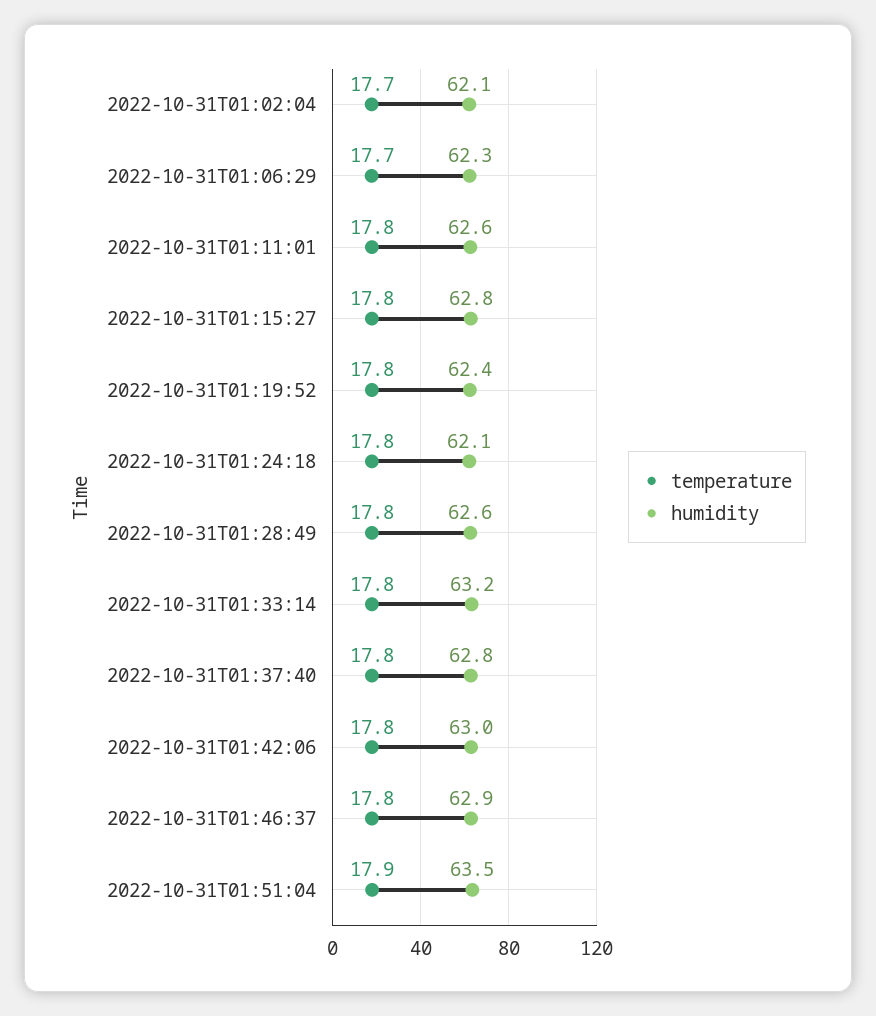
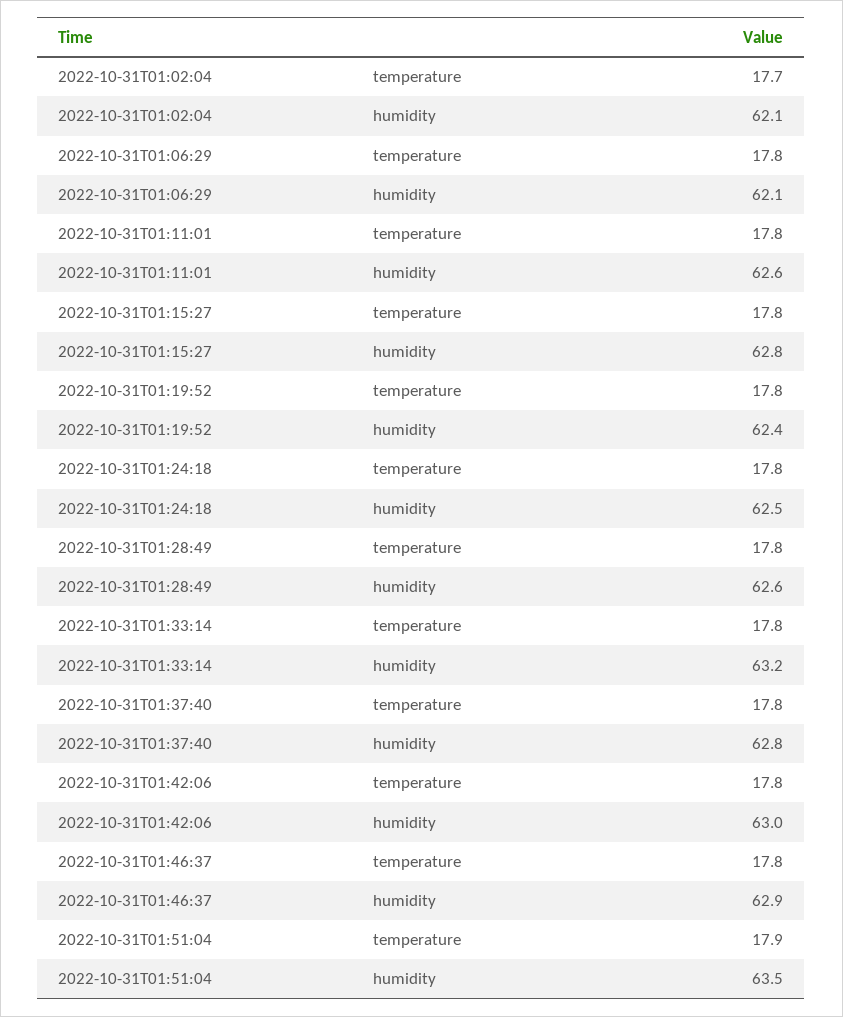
temperature, 2022-10-31T01:06:29: 17.7 -> 17.8
humidity, 2022-10-31T01:06:29: 62.3 -> 62.1
humidity, 2022-10-31T01:24:18: 62.1 -> 62.5

